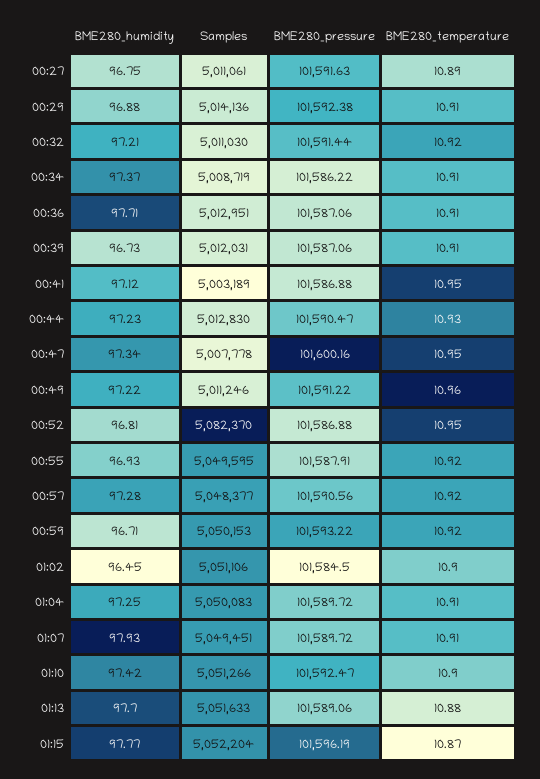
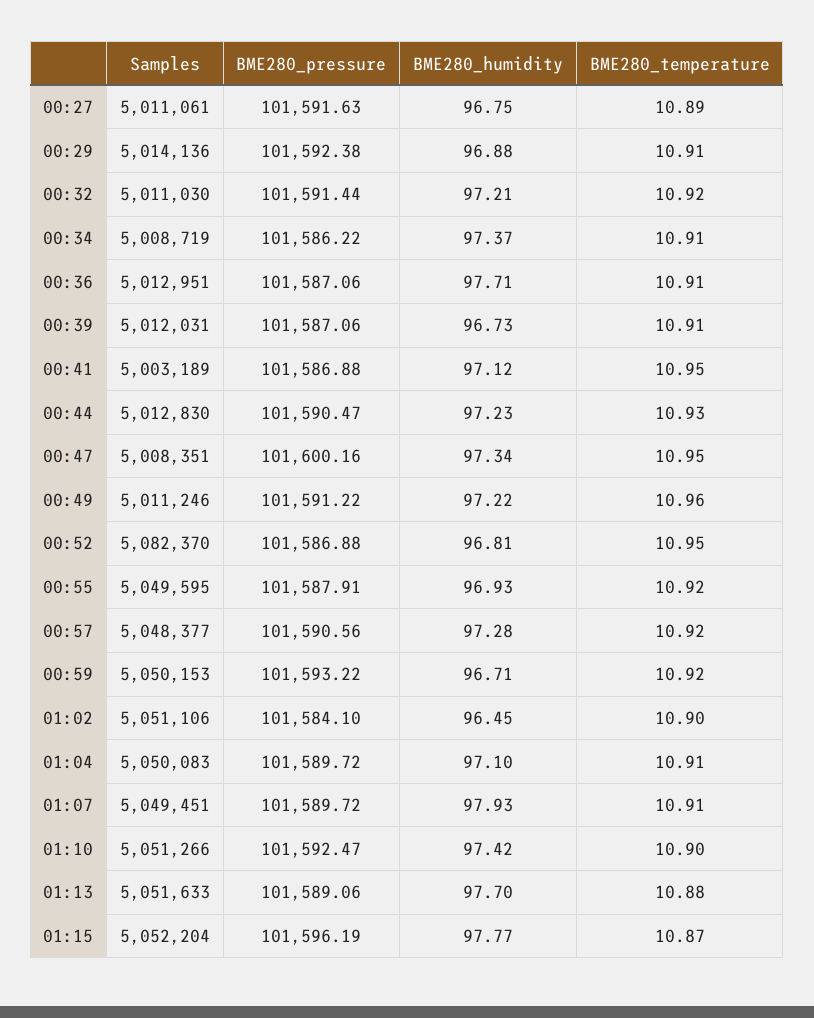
Samples, 00:47: 5007778 -> 5008351
BME280_pressure, 01:02: 101584.5 -> 101584.1
BME280_humidity, 01:04: 97.25 -> 97.1

